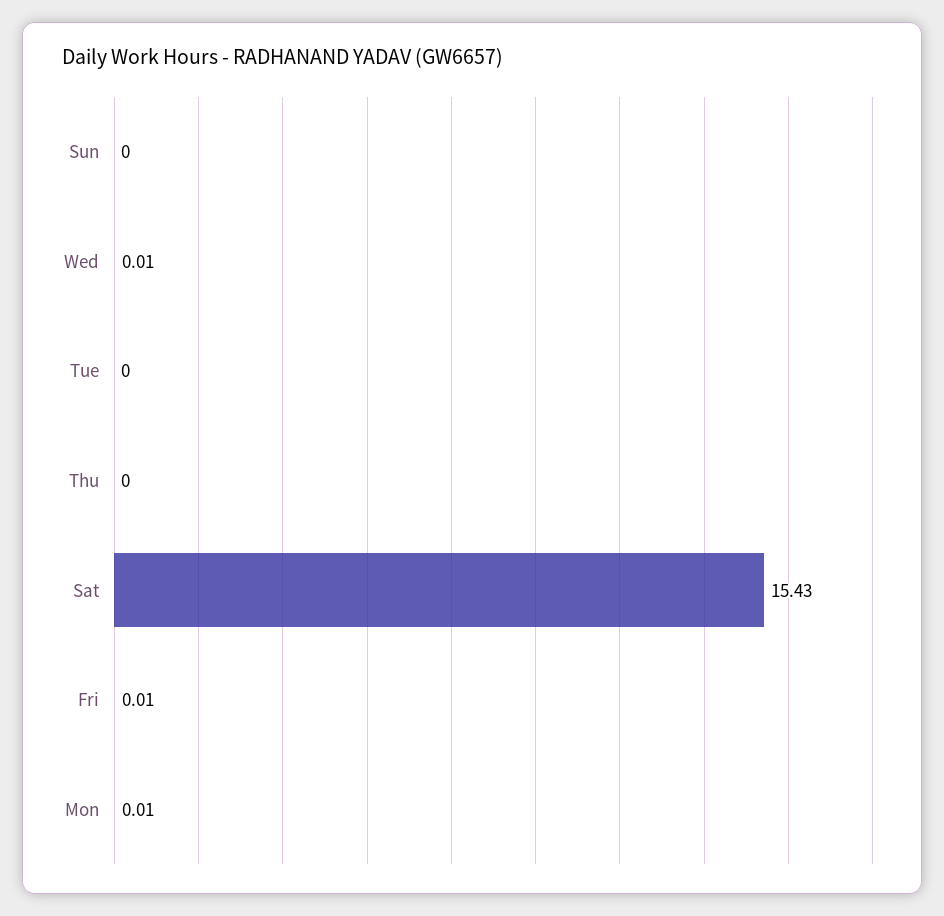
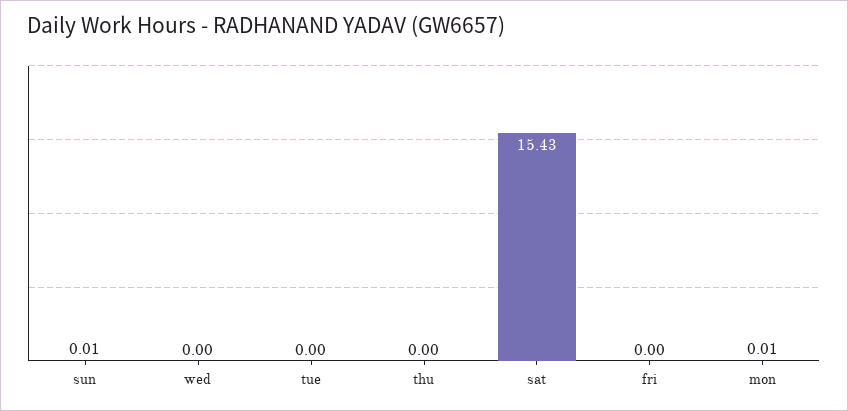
Sun: 0 -> 0.01
Wed: 0.01 -> 0
Fri: 0.01 -> 0

